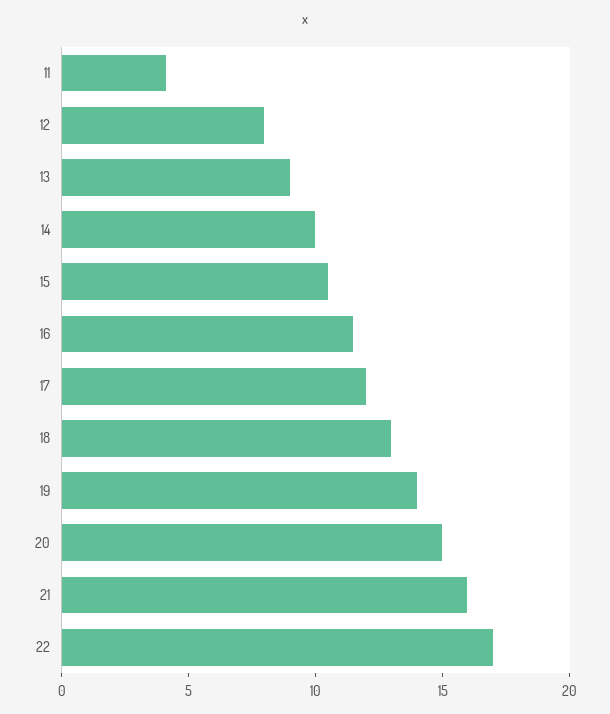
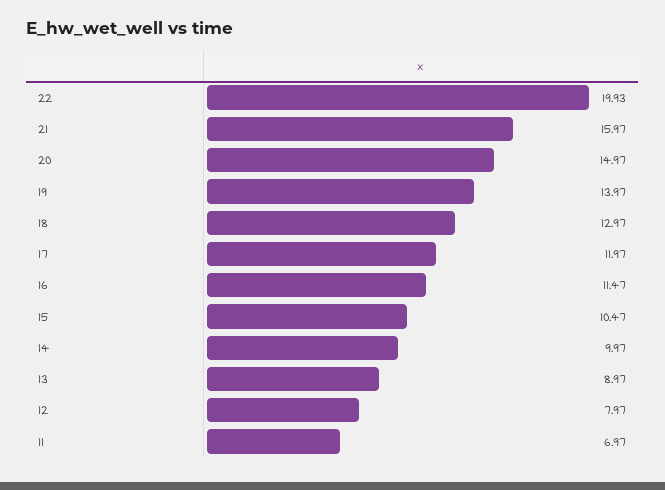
11: 4 -> 6.97
22: 17 -> 19.93

